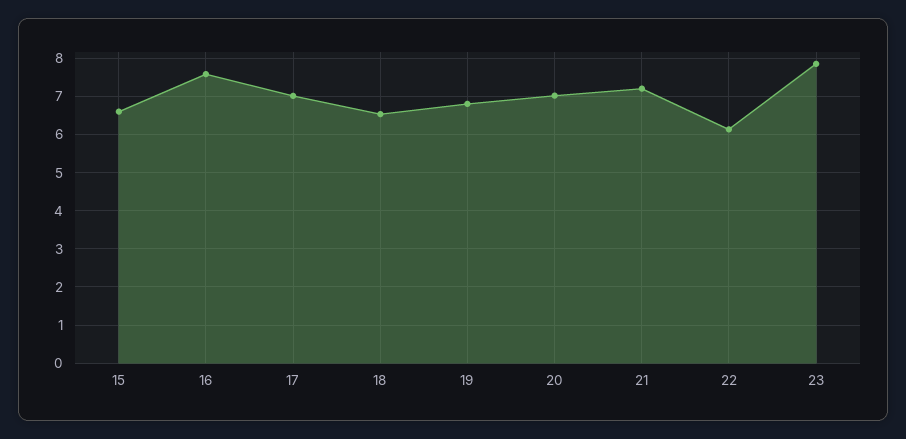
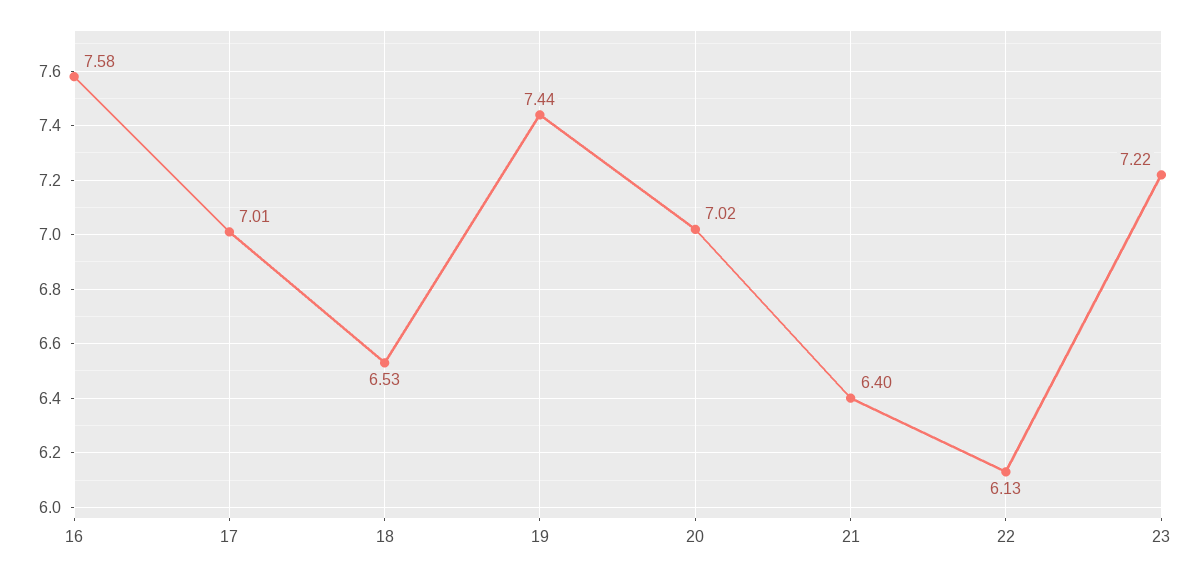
15: 6.6 -> none
19: 6.8 -> 7.44
21: 7.2 -> 6.4
23: 7.8 -> 7.22

